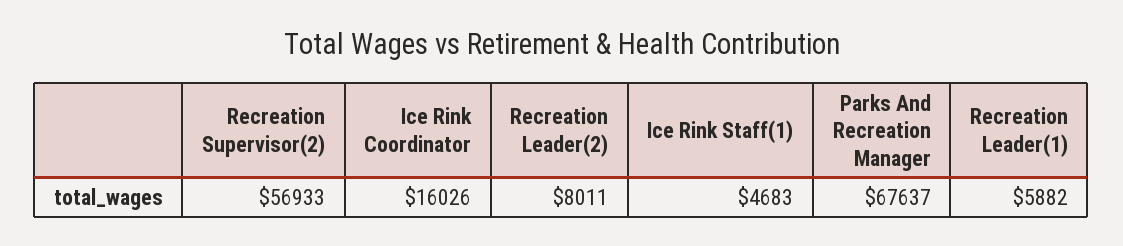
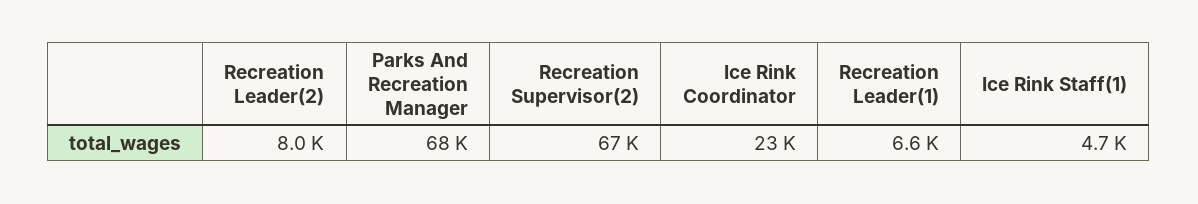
Recreation Supervisor(2): 56933 -> 67000
Ice Rink Coordinator: 16026 -> 23000
Recreation Leader(1): 5882 -> 6600

